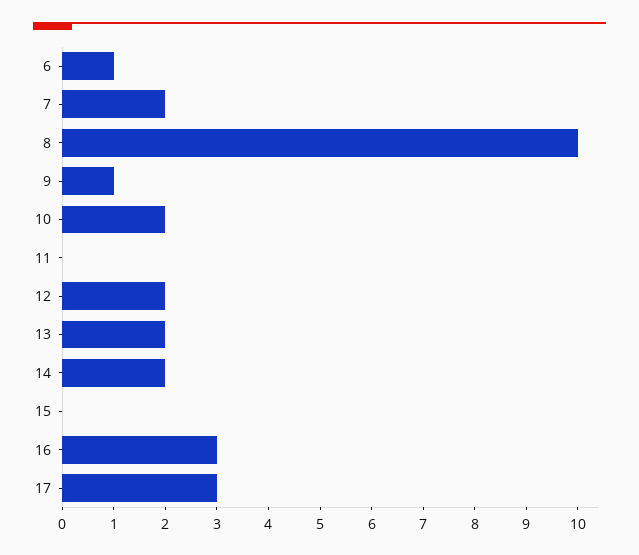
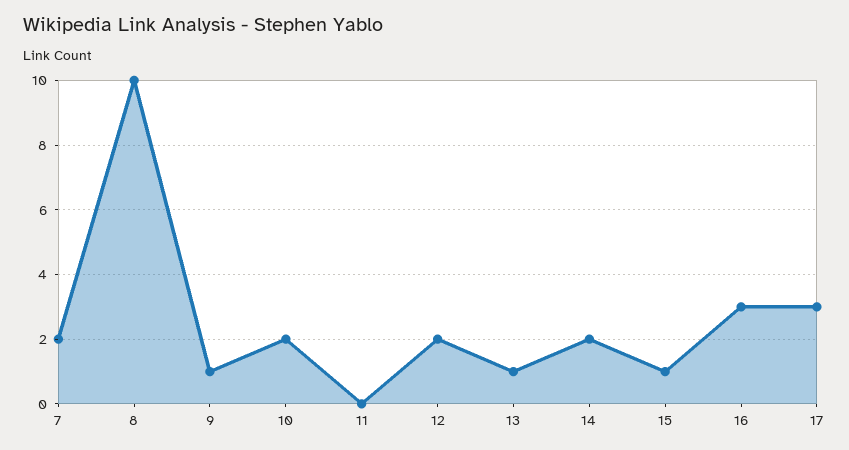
6: 1 -> none
13: 2 -> 1
15: 0 -> 1

